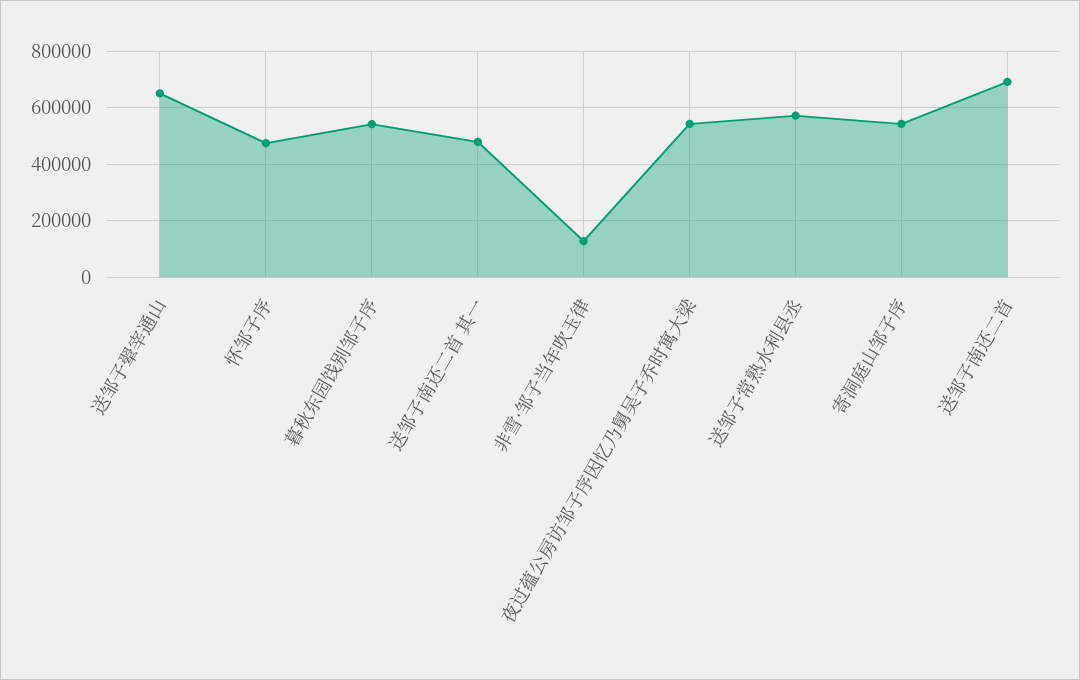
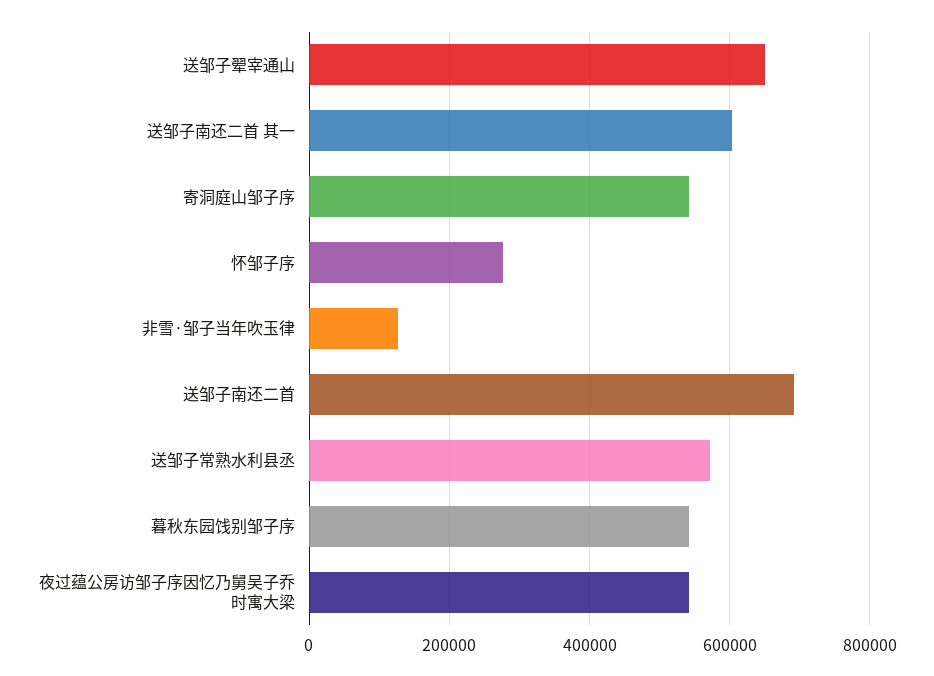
怀邹子序: 475000 -> 280000
送邹子南还二首 其一: 475000 -> 600000

